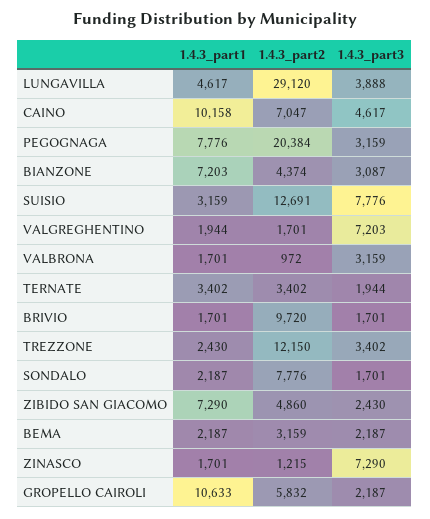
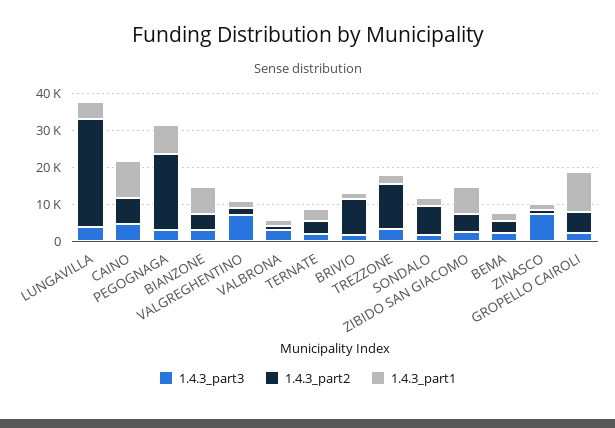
1.4.3_part1, SUISIO: 3159 -> none
1.4.3_part2, SUISIO: 12691 -> none
1.4.3_part3, SUISIO: 7776 -> none

